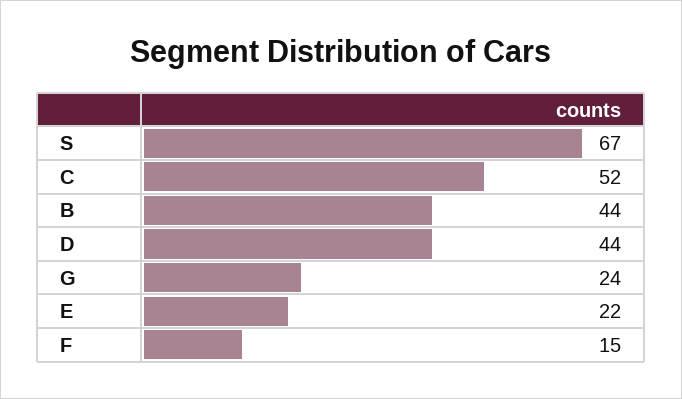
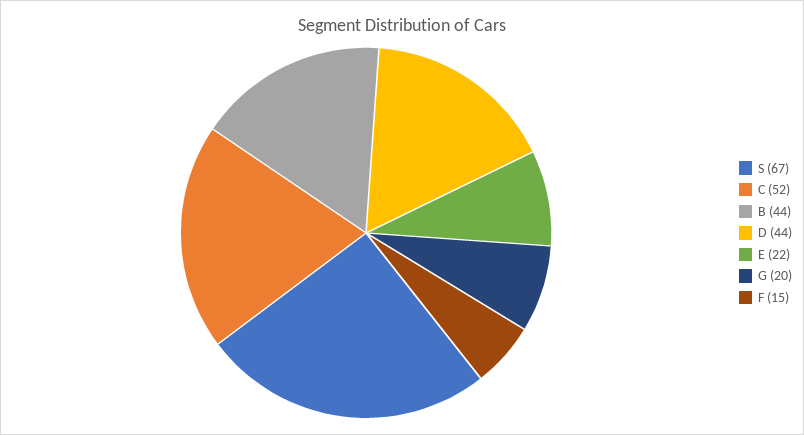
G: 24 -> 20

